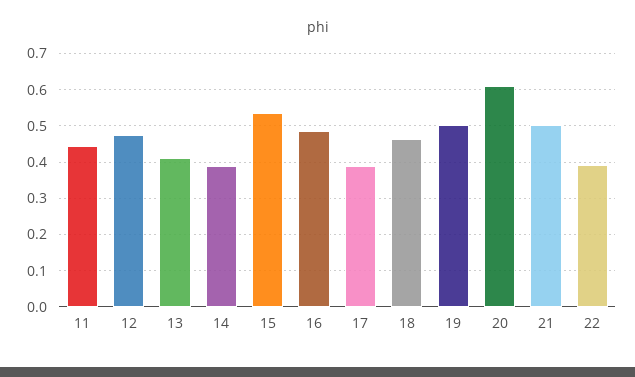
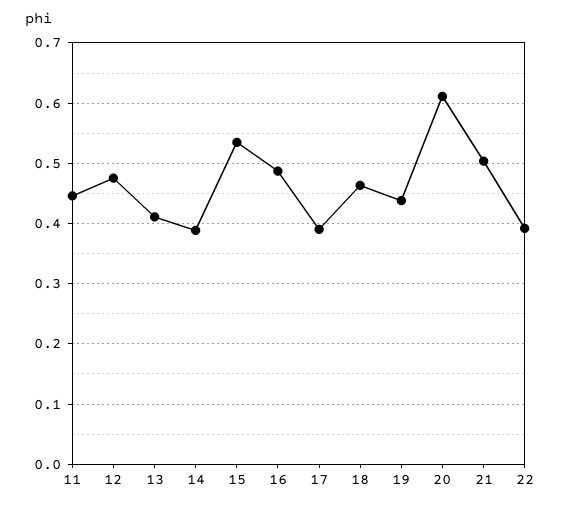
19: 0.5 -> 0.44

